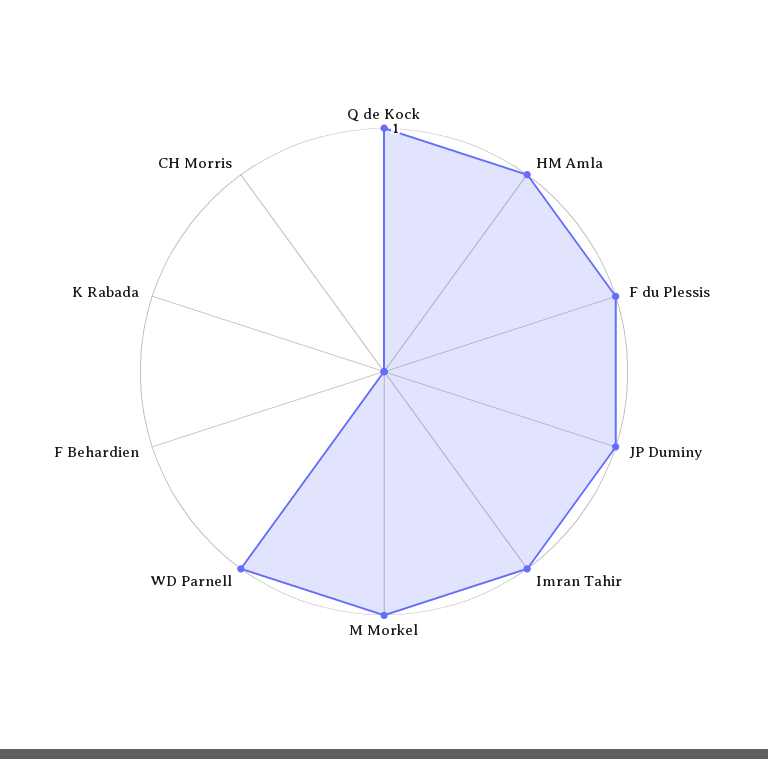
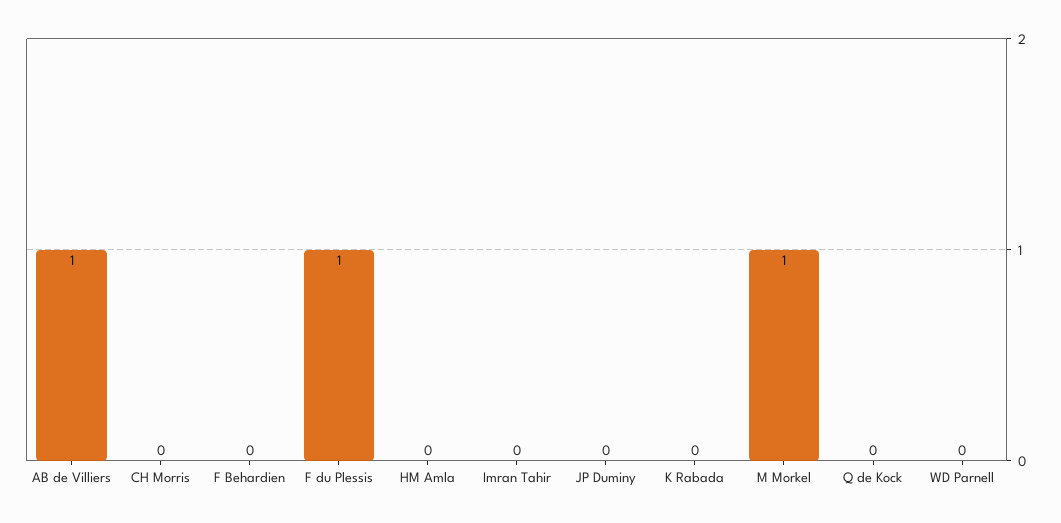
Q de Kock: 1 -> 0
HM Amla: 1 -> 0
JP Duminy: 1 -> 0
Imran Tahir: 1 -> 0
WD Parnell: 1 -> 0
AB de Villiers: none -> 1

